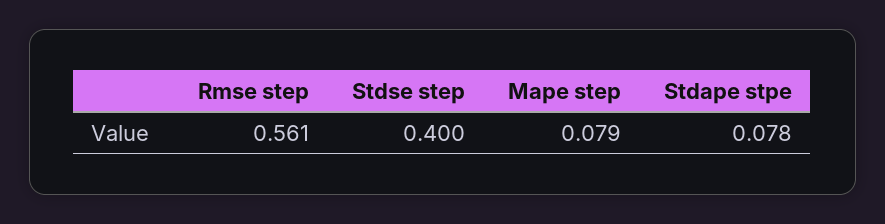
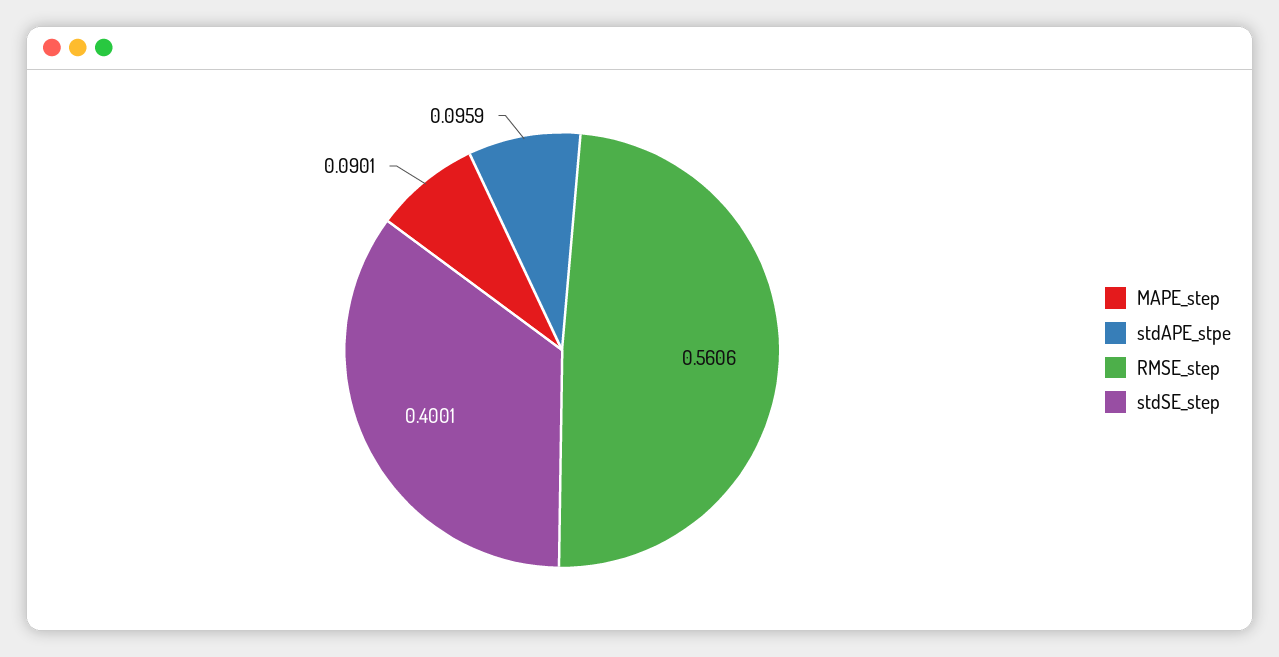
Mape step: 0.079 -> 0.0901
Stdape stpe: 0.078 -> 0.0959

